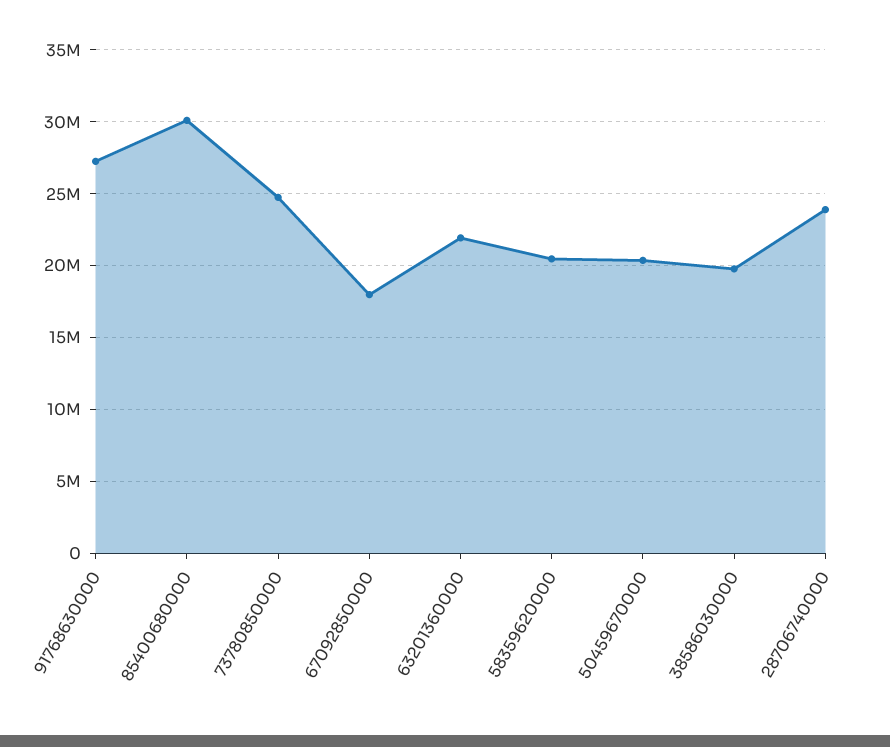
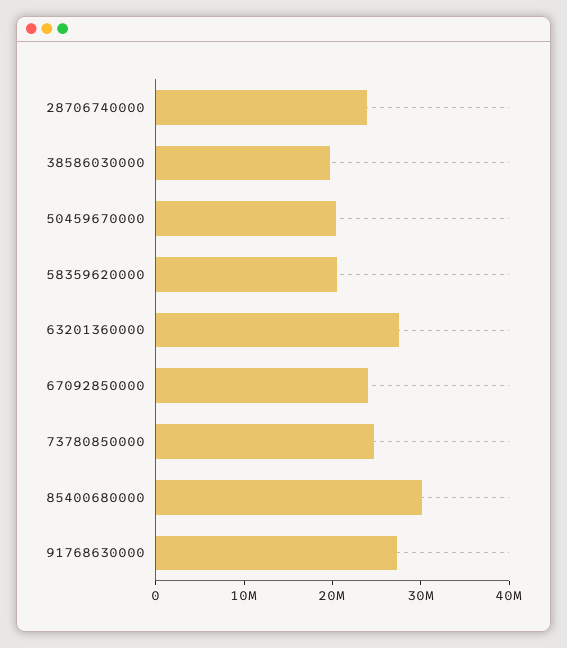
67092850000: 18000000 -> 24000000
63201360000: 22000000 -> 28000000

